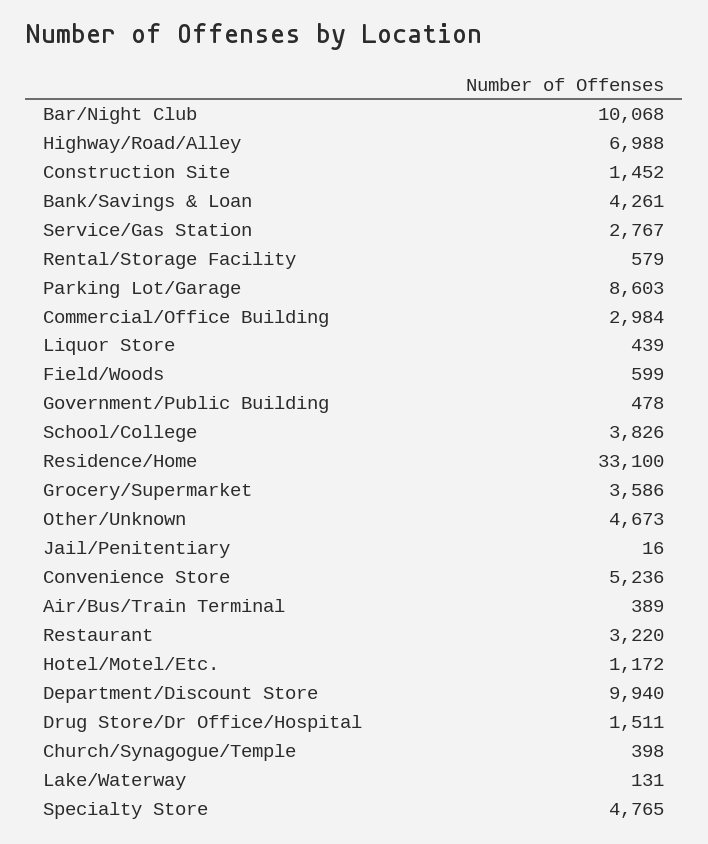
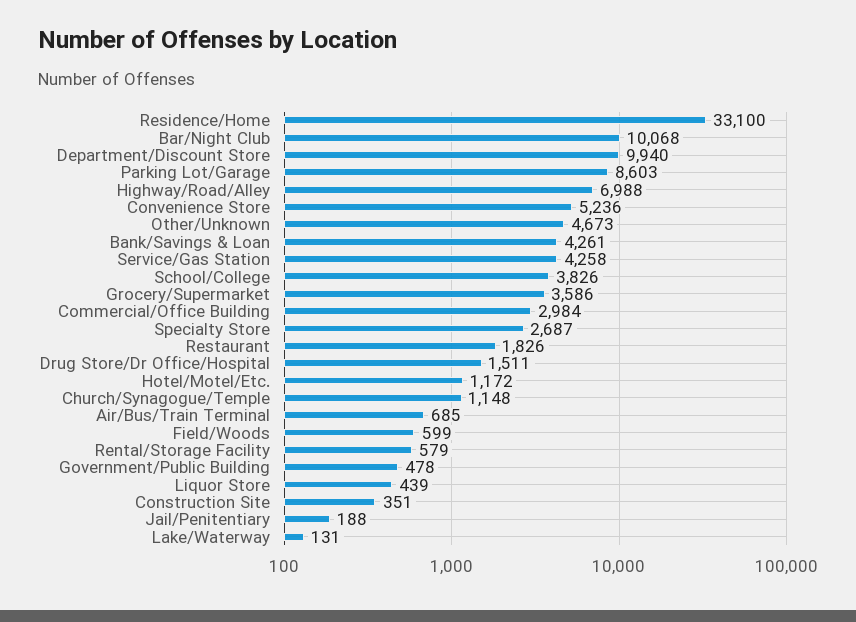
Construction Site: 1452 -> 351
Service/Gas Station: 2767 -> 4258
Jail/Penitentiary: 16 -> 188
Air/Bus/Train Terminal: 389 -> 685
Restaurant: 3220 -> 1826
Church/Synagogue/Temple: 398 -> 1148
Specialty Store: 4765 -> 2687

